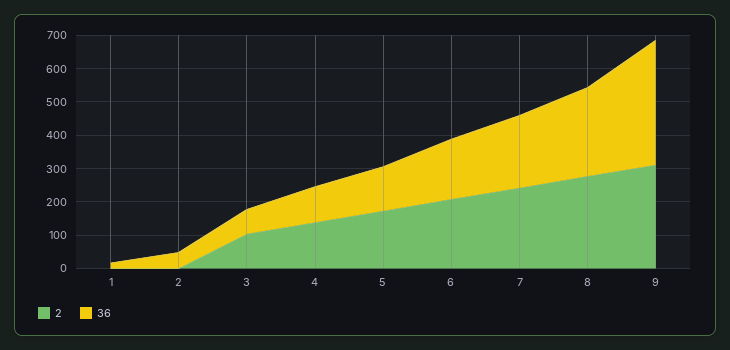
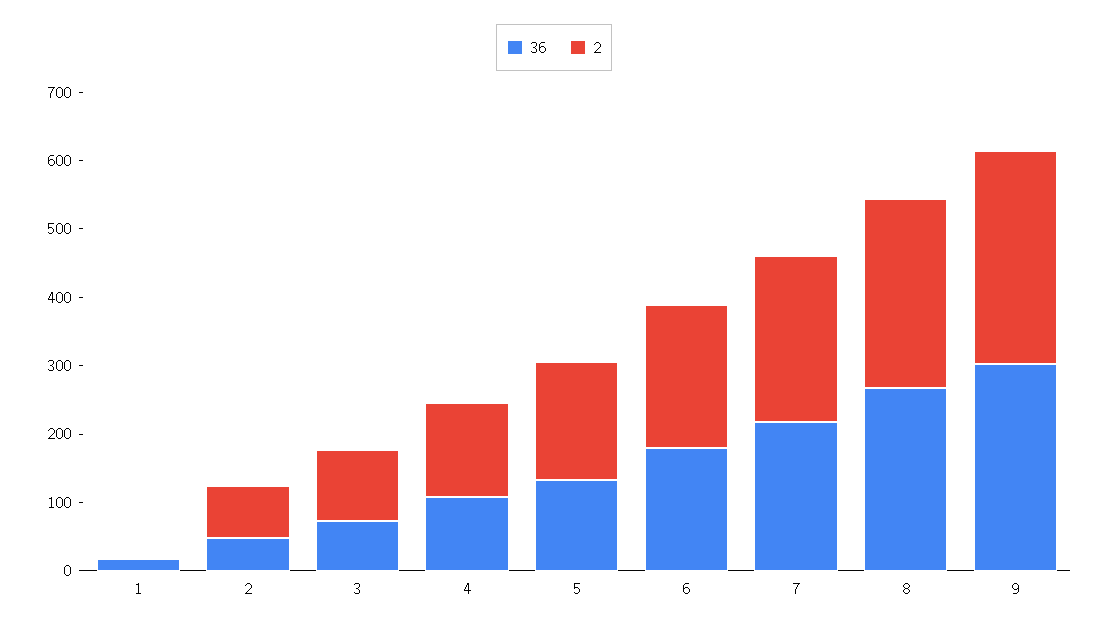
2, 2: 0 -> 80
36, 9: 375 -> 300

